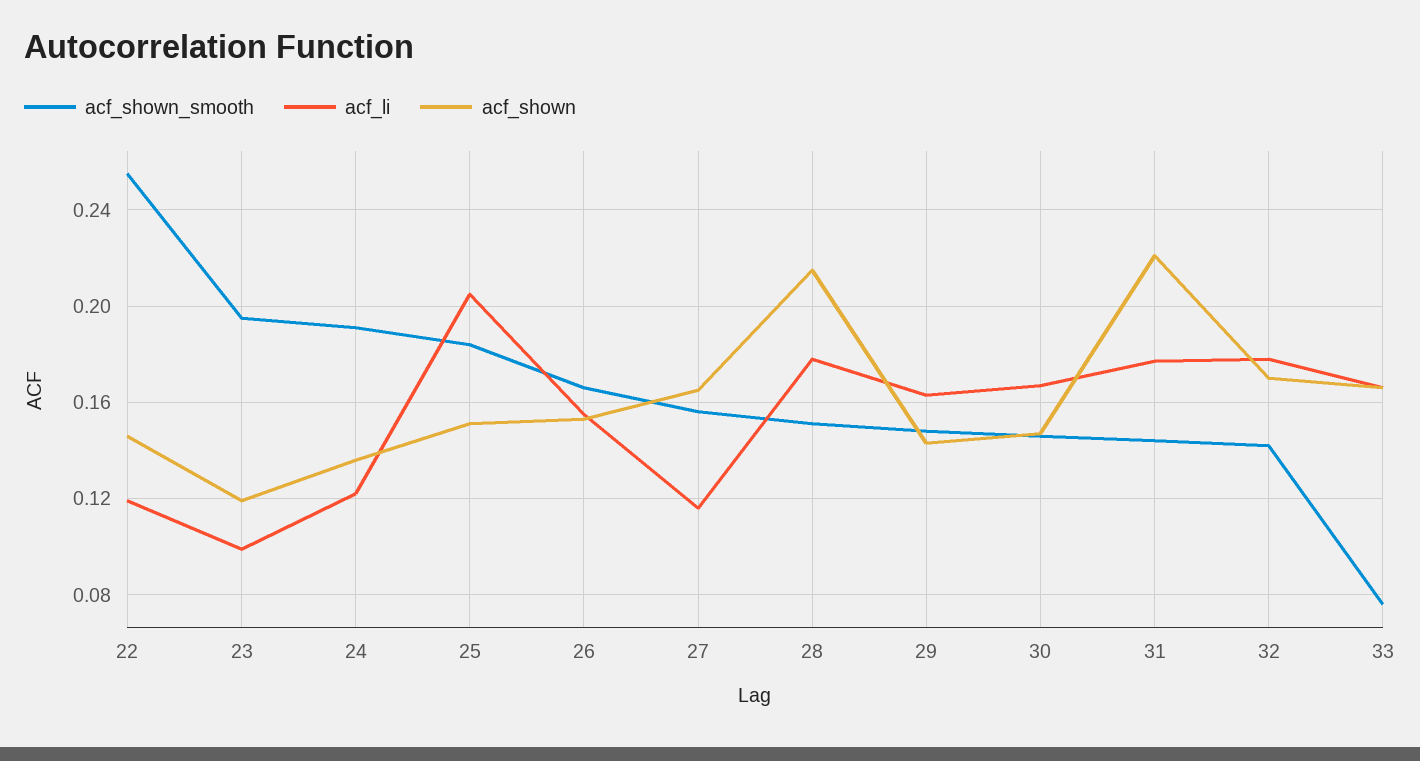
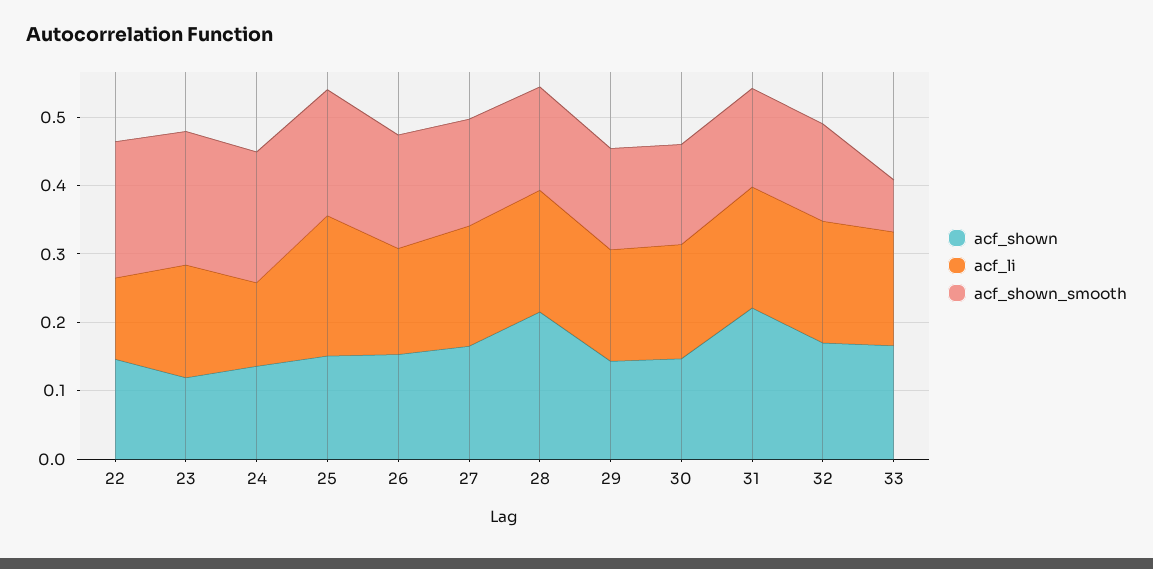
acf_shown_smooth, 22: 0.255 -> 0.2
acf_li, 23: 0.1 -> 0.16
acf_li, 27: 0.115 -> 0.18

